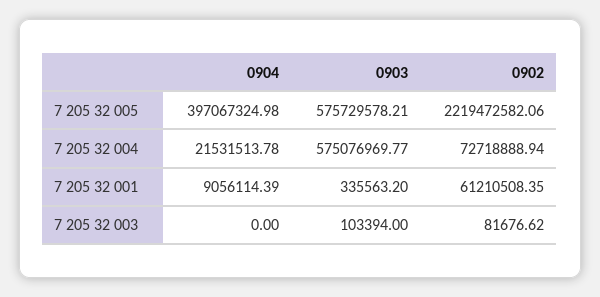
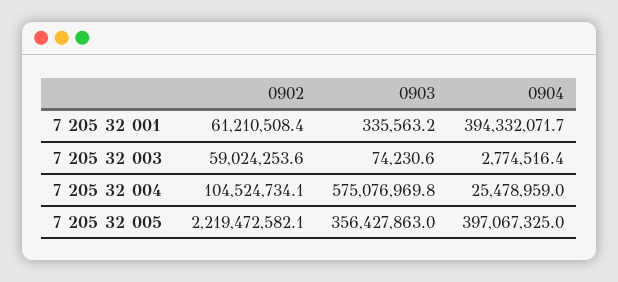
0903, 7 205 32 005: 575729578.21 -> 356427863
0904, 7 205 32 004: 21531513.78 -> 25478959
0902, 7 205 32 004: 72718888.94 -> 104524734.1
0904, 7 205 32 001: 9056114.39 -> 394332071.7
0904, 7 205 32 003: 0 -> 2774516.4
0903, 7 205 32 003: 103394 -> 74230.6
0902, 7 205 32 003: 81676.62 -> 59024253.6

